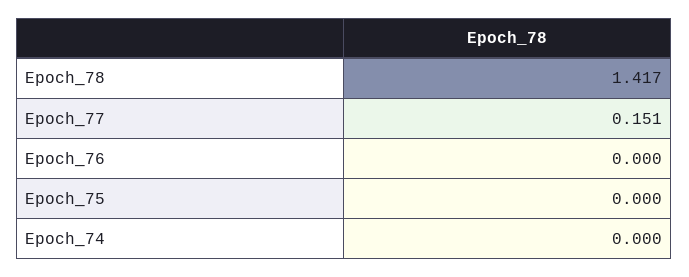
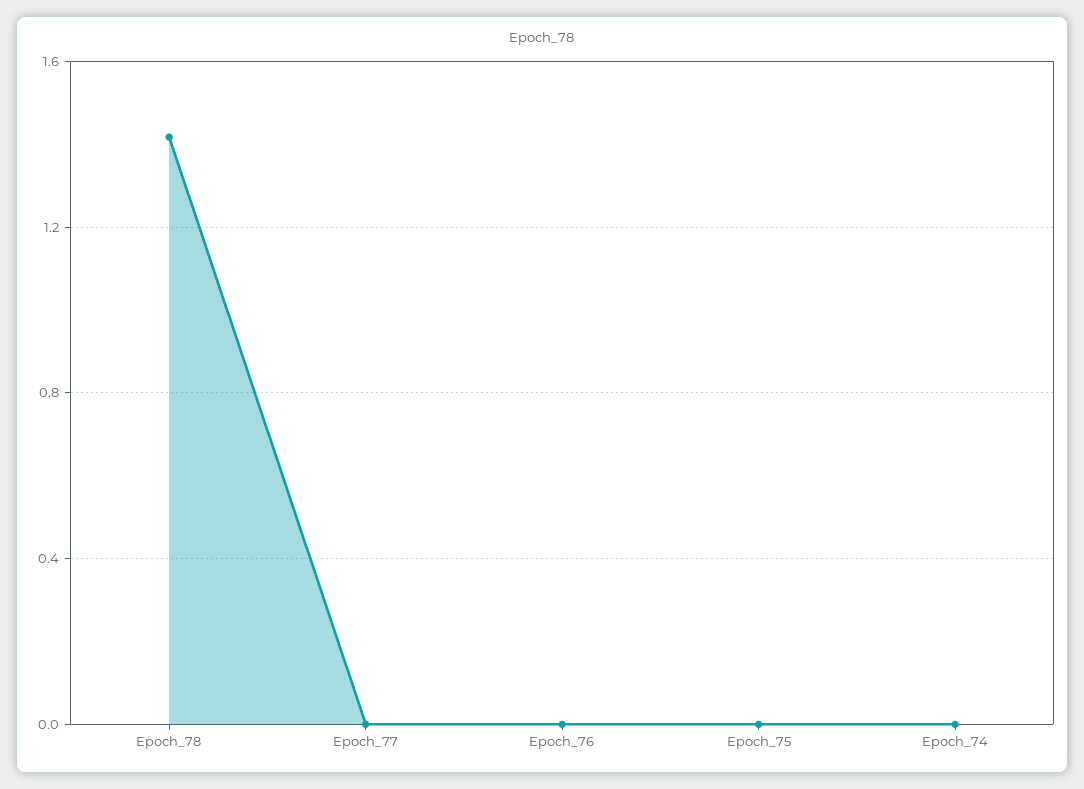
Epoch_77: 0.151 -> 0

